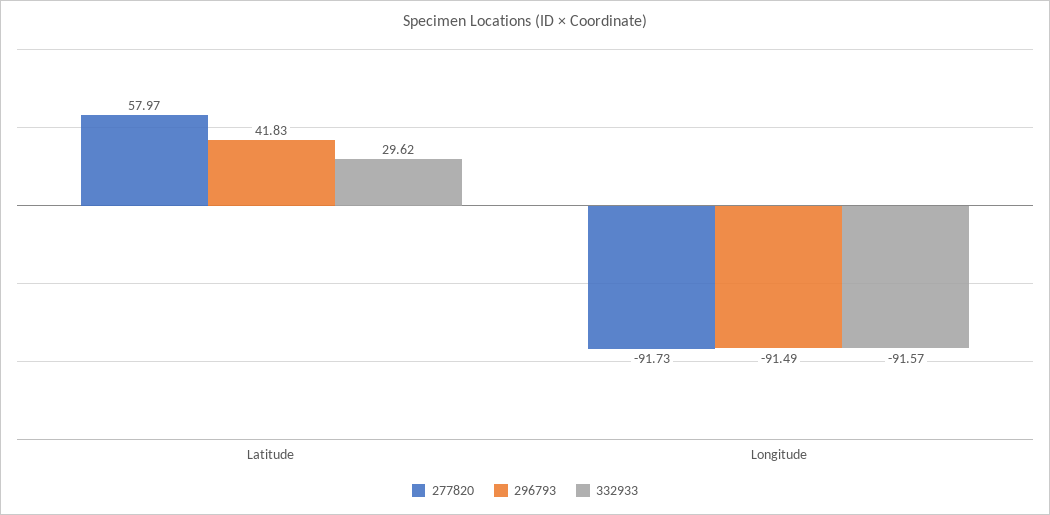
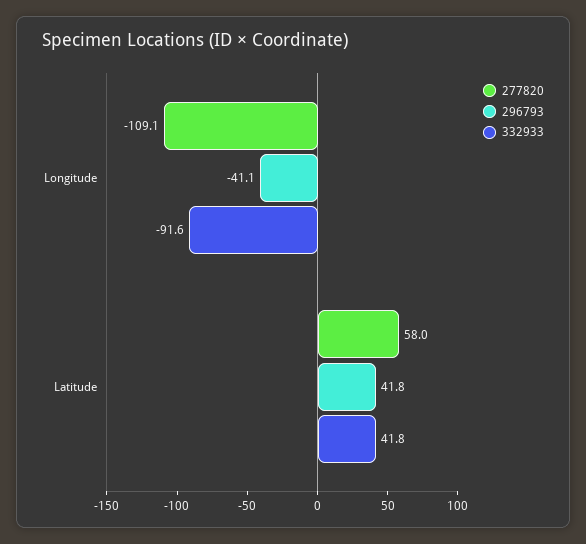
332933, Latitude: 29.62 -> 41.8
277820, Longitude: -91.73 -> -109.1
296793, Longitude: -91.49 -> -41.1

